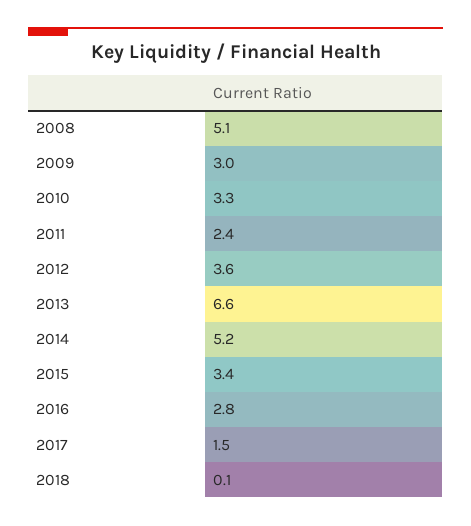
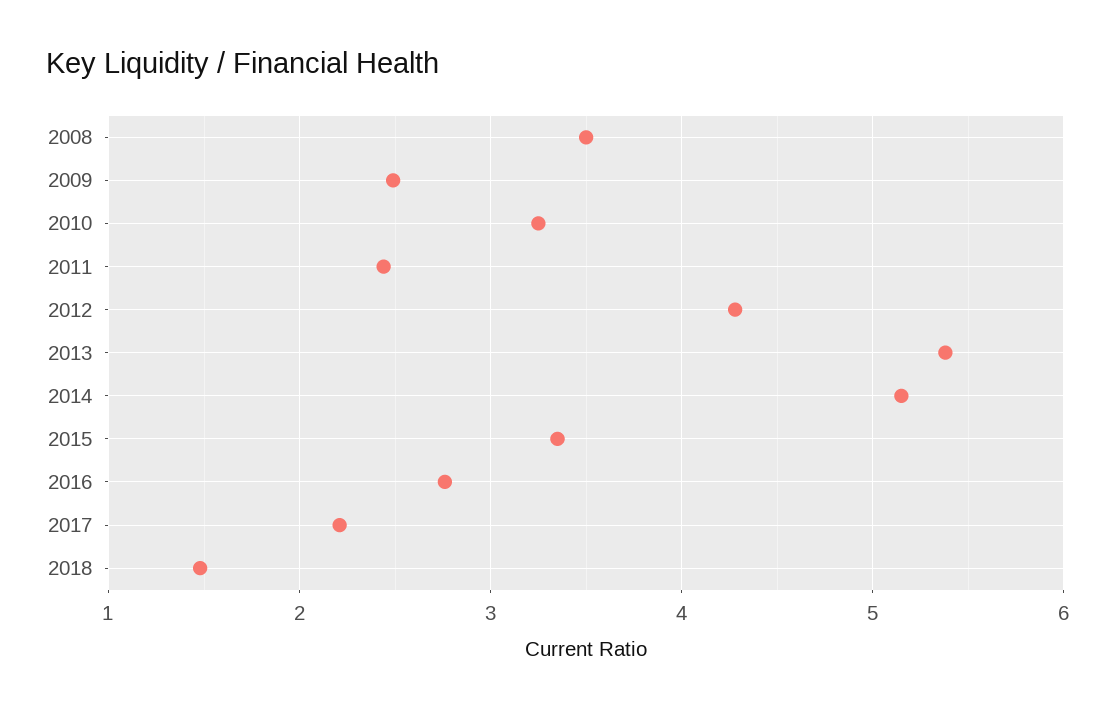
2008: 5.1 -> 3.5
2009: 3 -> 2.5
2012: 3.6 -> 4.3
2013: 6.6 -> 5.4
2017: 1.5 -> 2.2
2018: 0.1 -> 1.5

